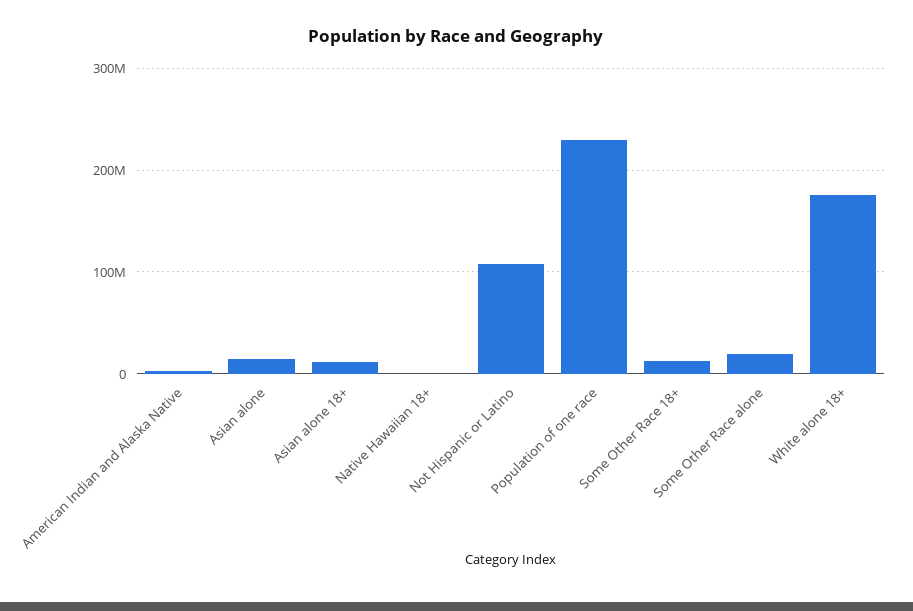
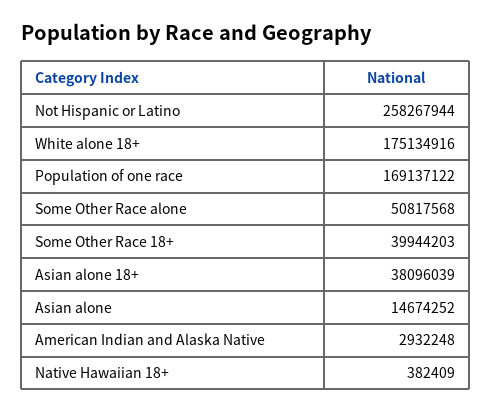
Asian alone 18+: 10000000 -> 38096039
Not Hispanic or Latino: 110000000 -> 258267944
Population of one race: 230000000 -> 169137122
Some Other Race 18+: 10000000 -> 39944203
Some Other Race alone: 20000000 -> 50817568

